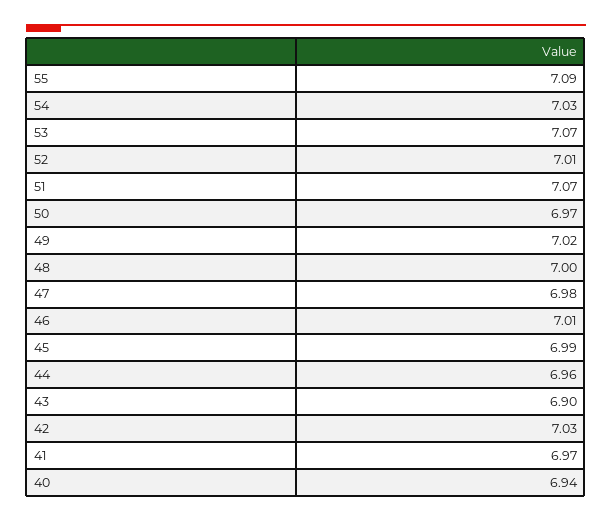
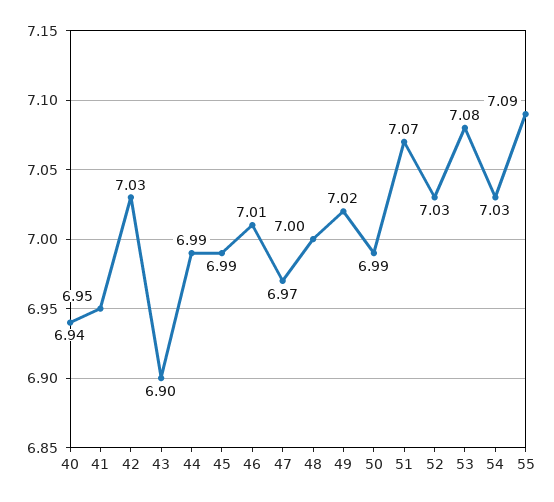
53: 7.07 -> 7.08
52: 7.01 -> 7.03
50: 6.97 -> 6.99
47: 6.98 -> 6.97
44: 6.96 -> 6.99
41: 6.97 -> 6.95

